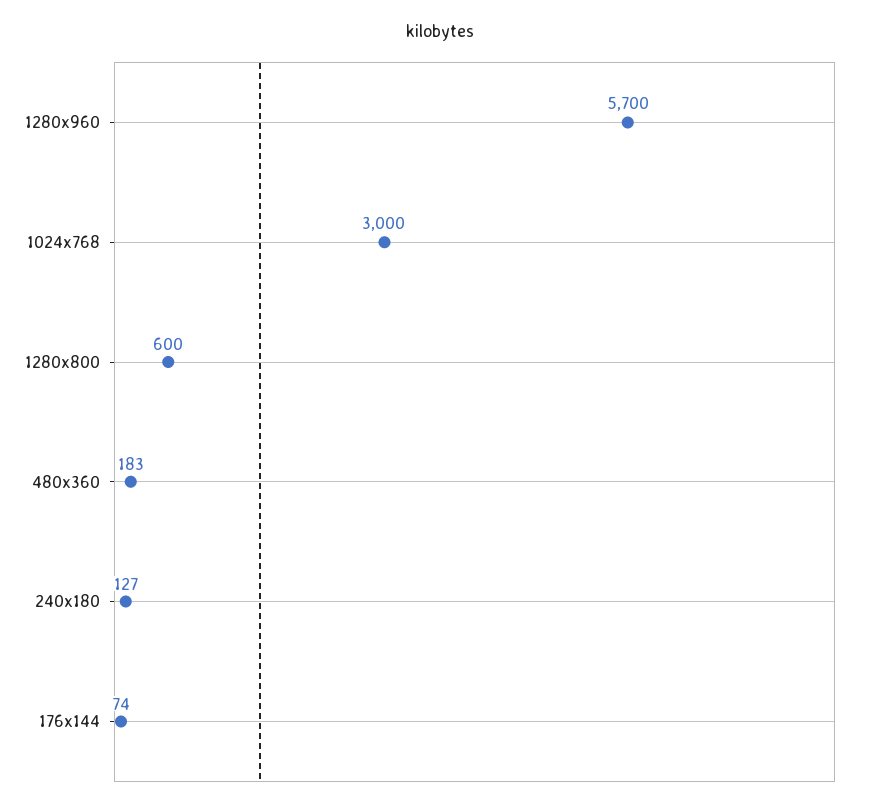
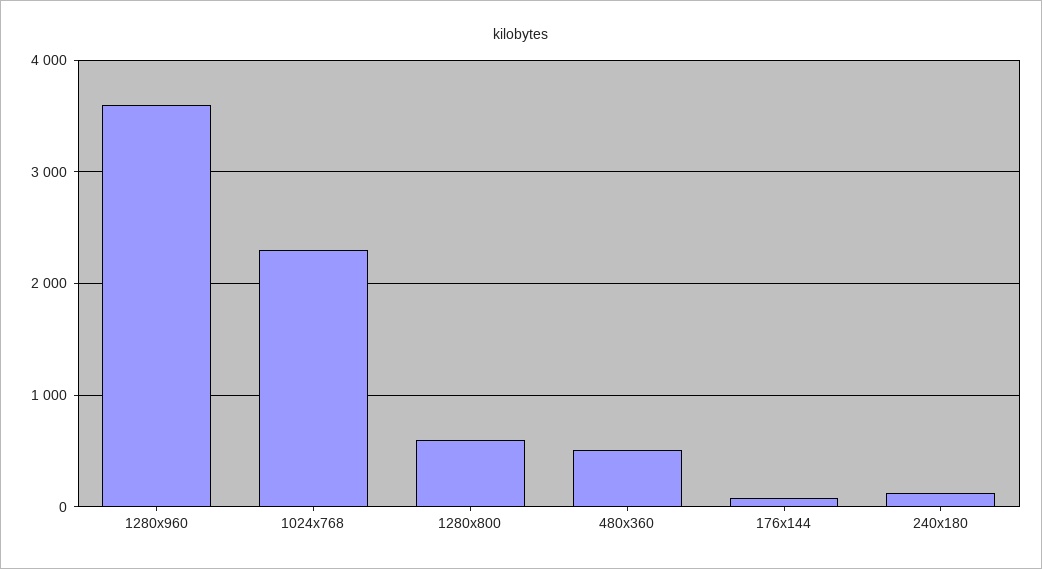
1280x960: 5700 -> 3600
1024x768: 3000 -> 2300
480x360: 183 -> 500

